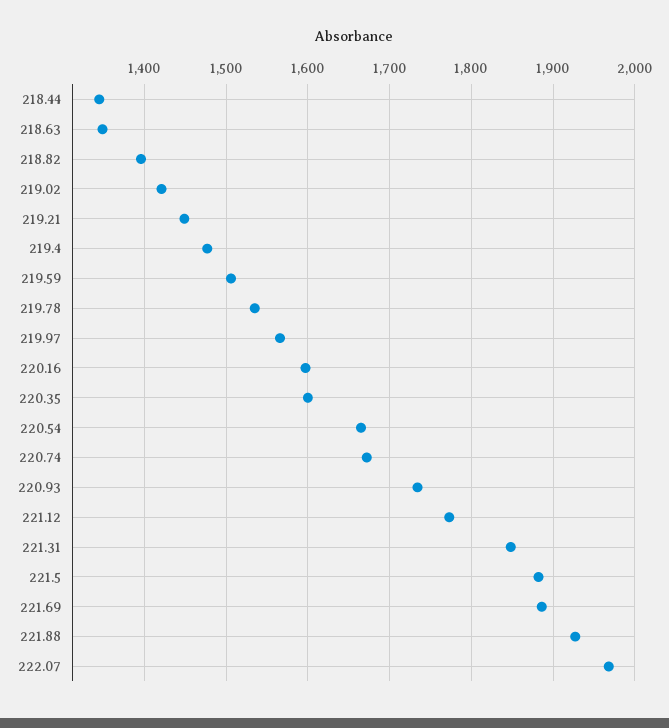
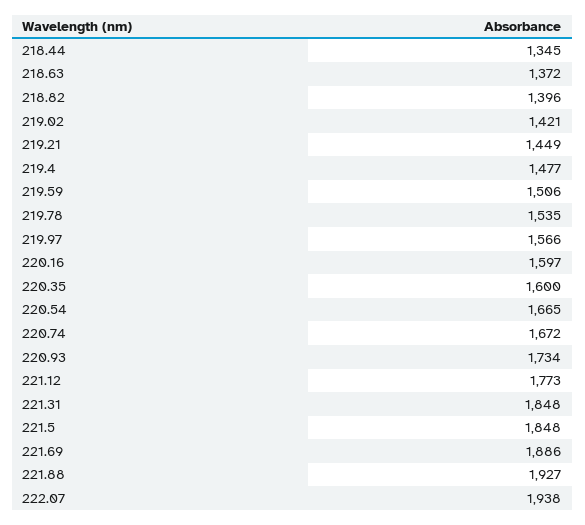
218.63: 1350 -> 1372
221.5: 1880 -> 1848
222.07: 1970 -> 1938

